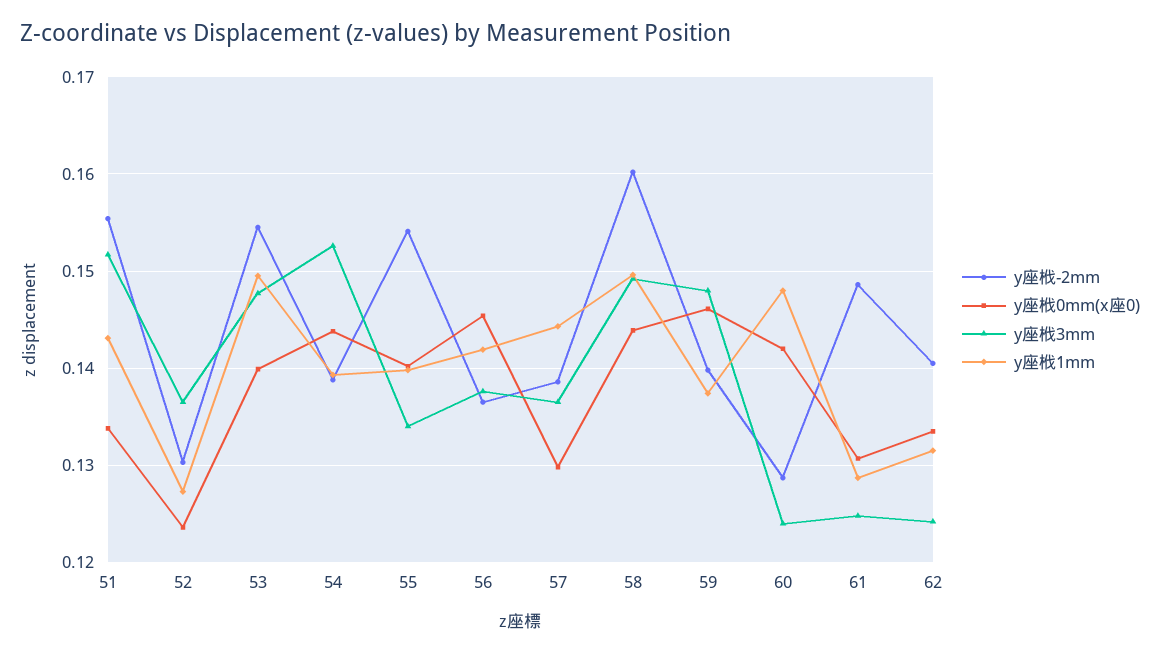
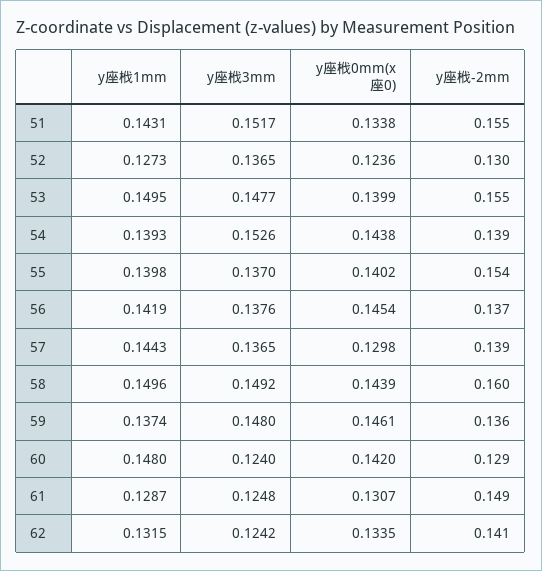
y座栰3mm, 55: 0.134 -> 0.137
y座栰-2mm, 59: 0.14 -> 0.136

